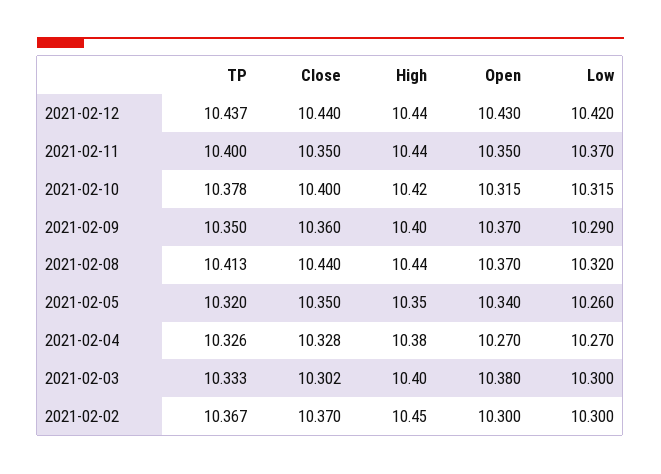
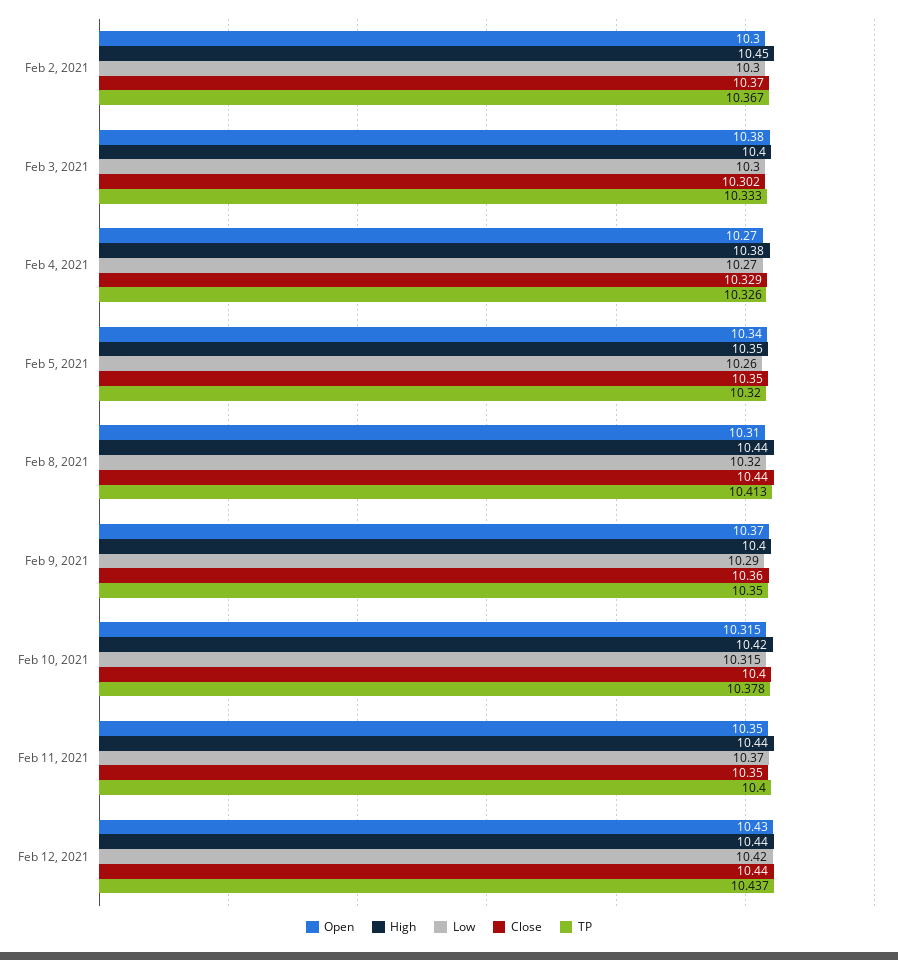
Open, 2021-02-08: 10.37 -> 10.31
Close, 2021-02-04: 10.328 -> 10.329

